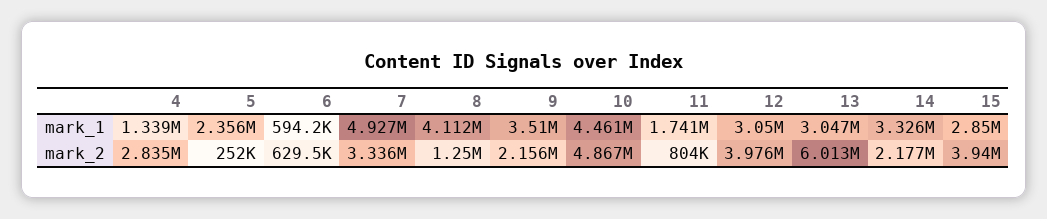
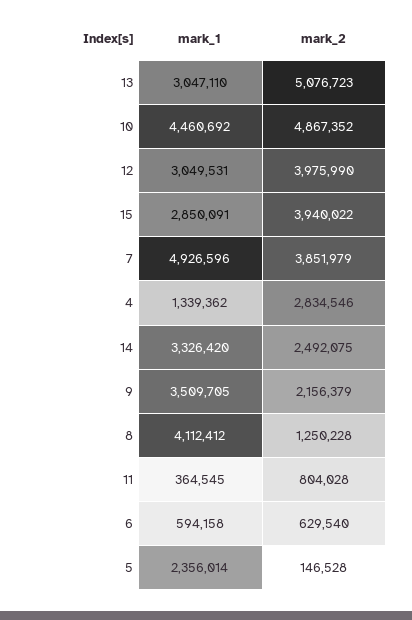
11, mark_1: 1741000 -> 364545
5, mark_2: 252000 -> 146528
7, mark_2: 3336000 -> 3851979
13, mark_2: 6013000 -> 5076723
14, mark_2: 2177000 -> 2492075

